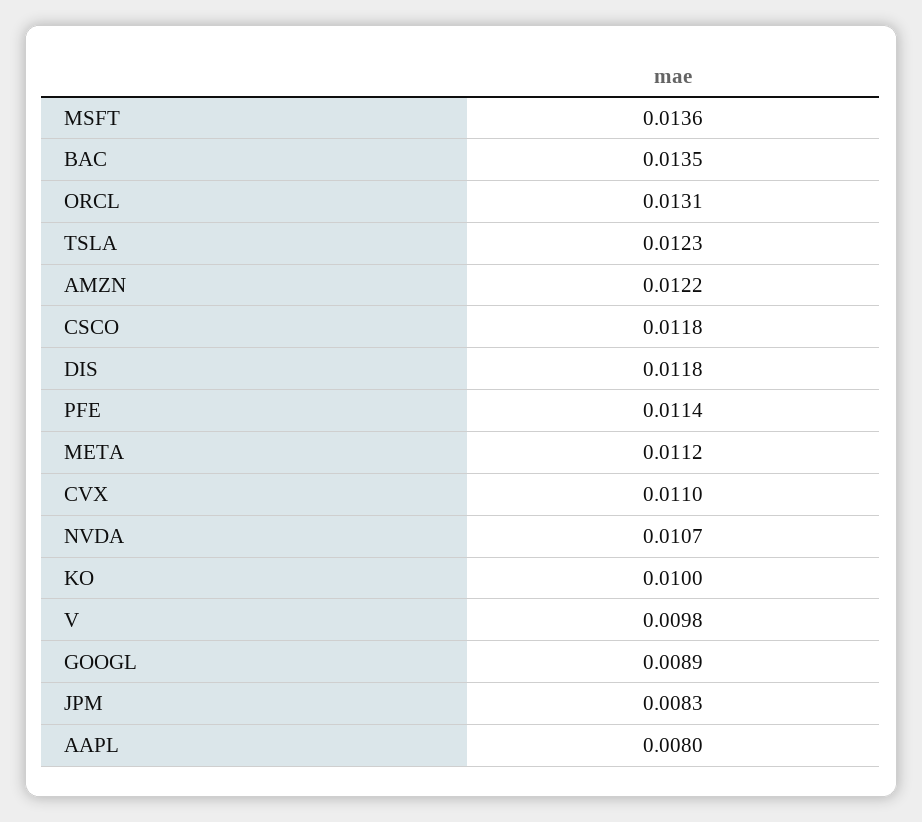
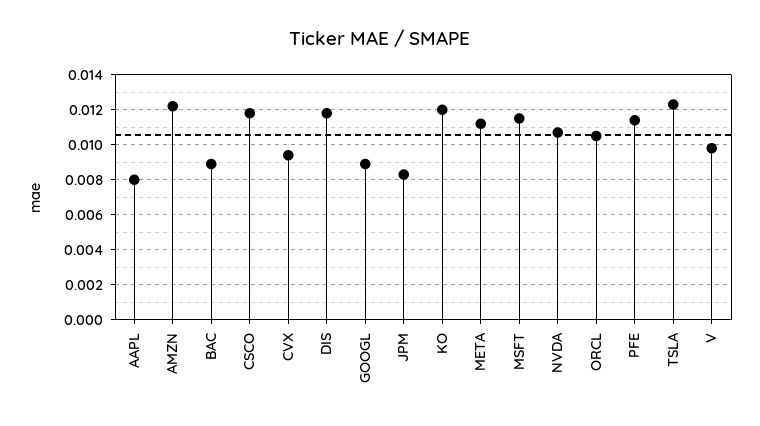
MSFT: 0.0136 -> 0.0115
BAC: 0.0135 -> 0.009
ORCL: 0.0131 -> 0.0105
CVX: 0.011 -> 0.0095
KO: 0.01 -> 0.012

